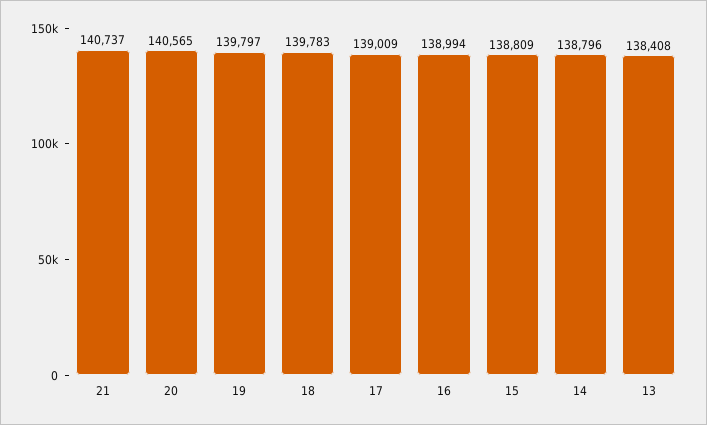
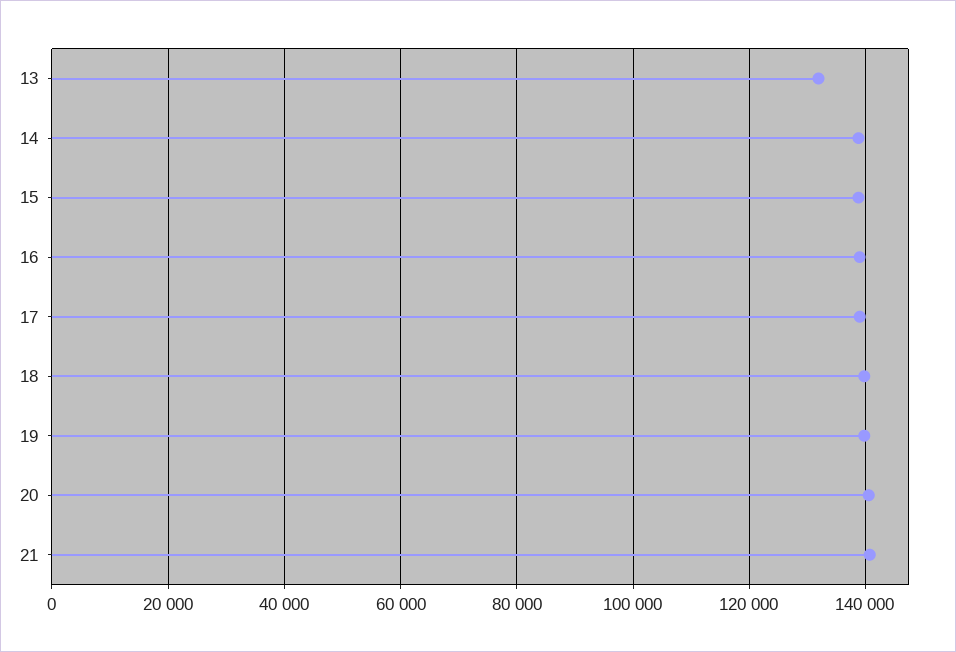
13: 138408 -> 132000

